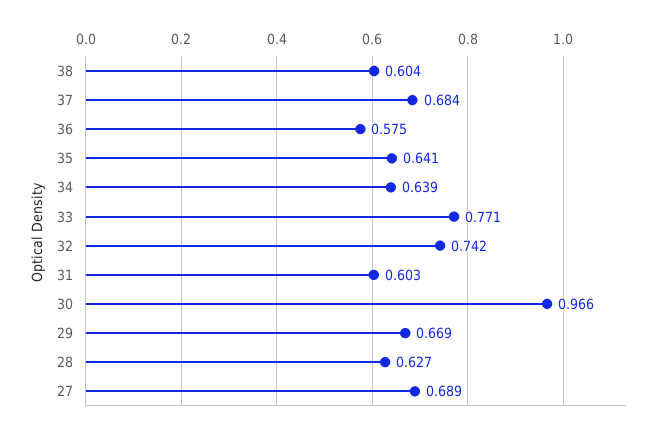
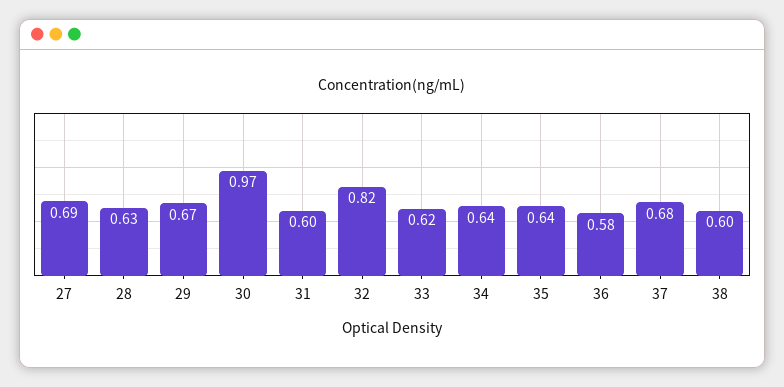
33: 0.771 -> 0.62
32: 0.742 -> 0.82

